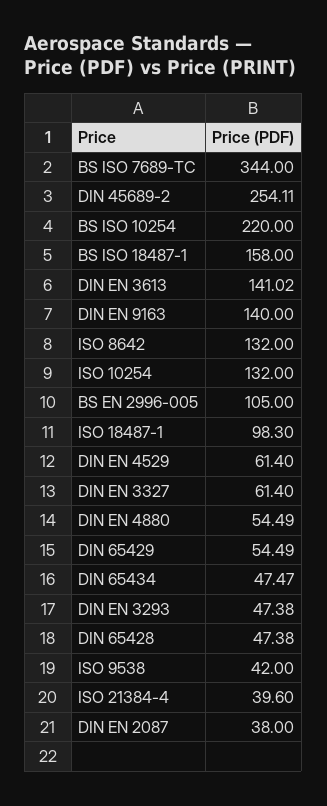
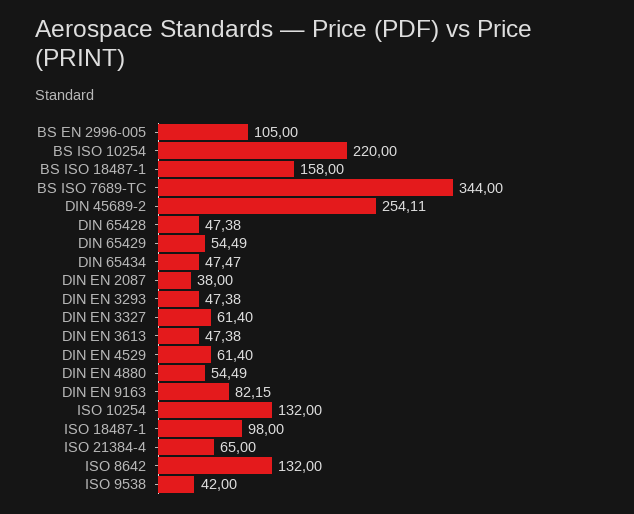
DIN EN 3613: 141.02 -> 47.38
DIN EN 9163: 140 -> 82.15
ISO 18487-1: 98.3 -> 98
ISO 21384-4: 39.6 -> 65

